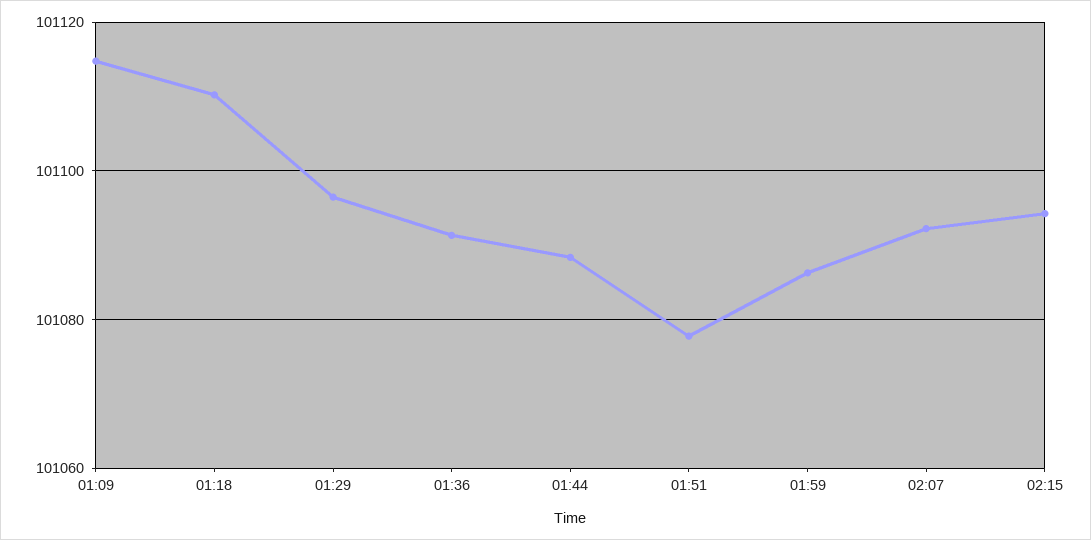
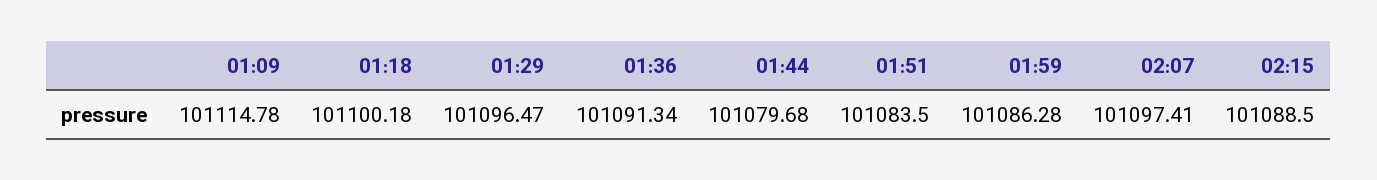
01:18: 101110 -> 101100.18
01:44: 101088 -> 101079.68
01:51: 101078 -> 101083.5
02:07: 101092 -> 101097.41
02:15: 101094 -> 101088.5

